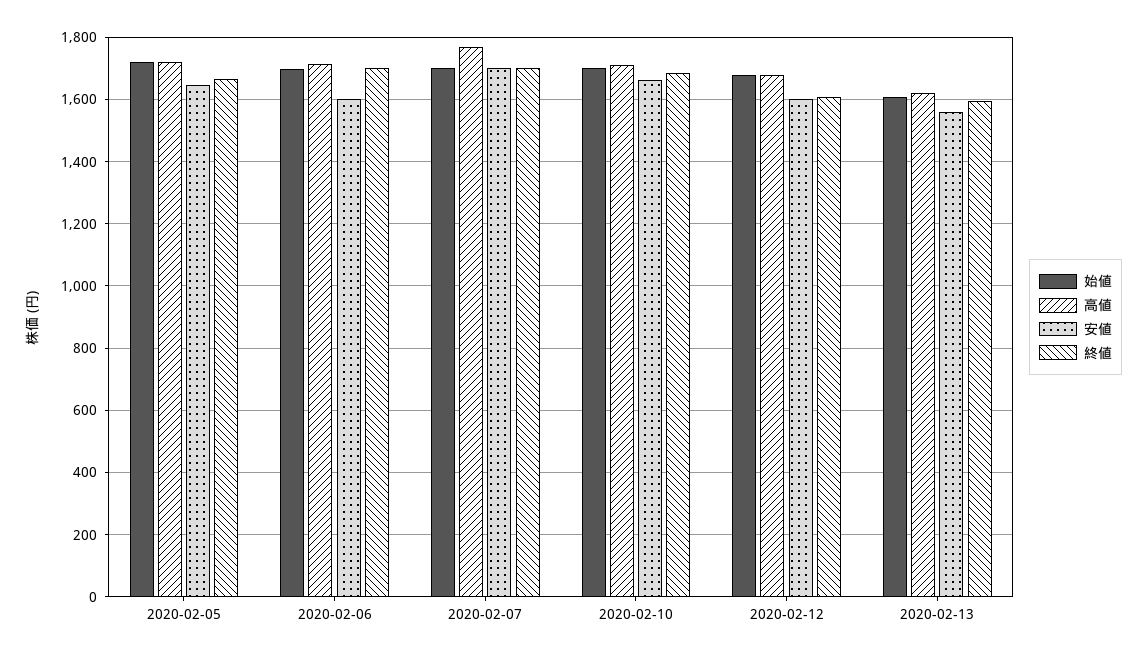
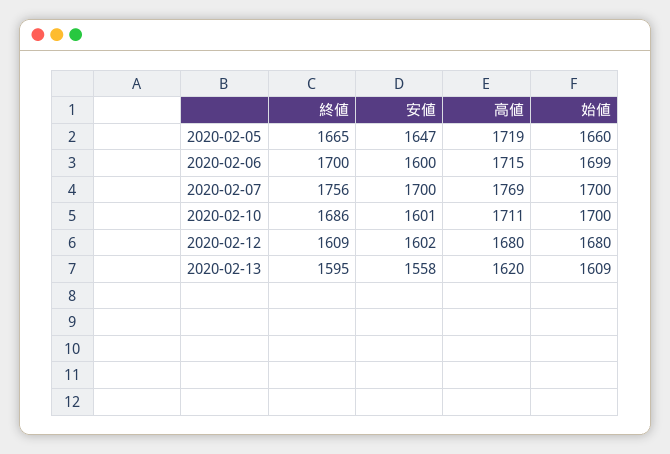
始値, 2020-02-05: 1720 -> 1660
終値, 2020-02-07: 1700 -> 1756
安値, 2020-02-10: 1660 -> 1601

